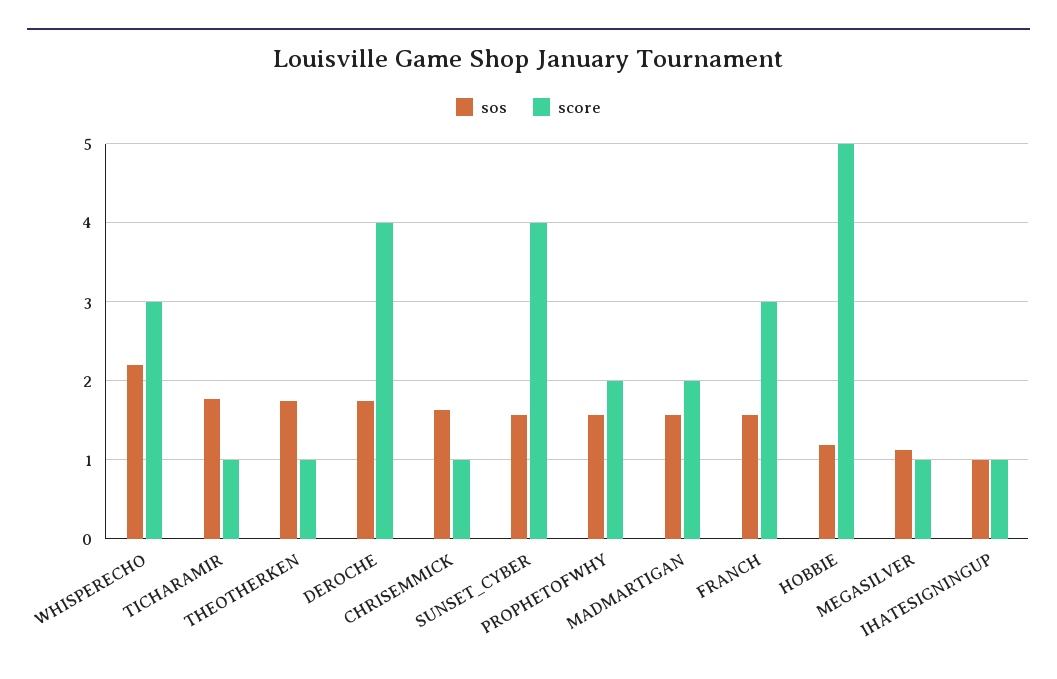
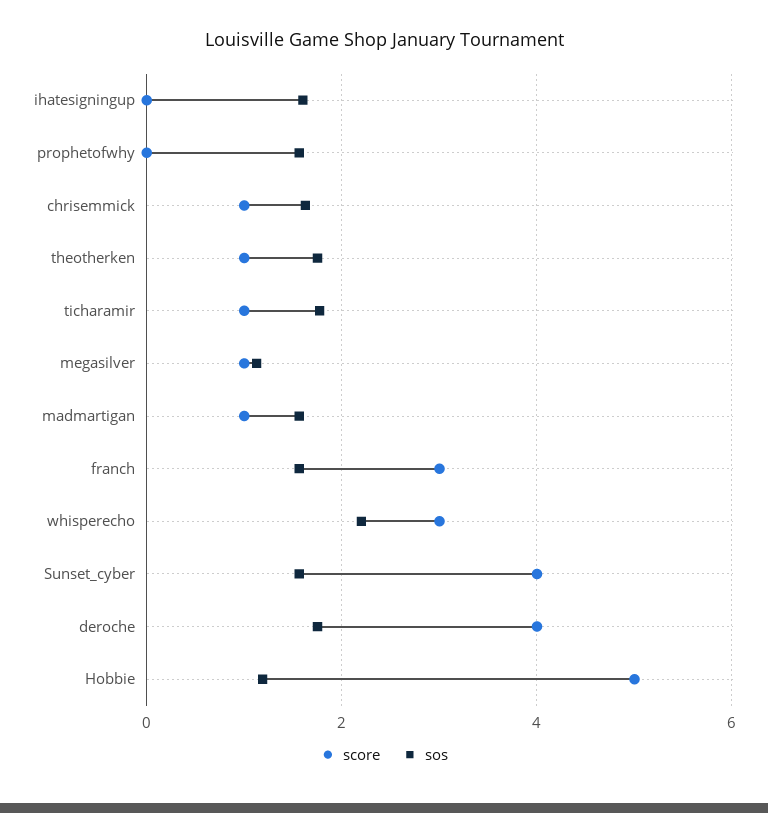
score, PROPHETOFWHY: 2 -> 0
score, MADMARTIGAN: 2 -> 1
sos, IHATESIGNINGUP: 1 -> 1.6
score, IHATESIGNINGUP: 1 -> 0

